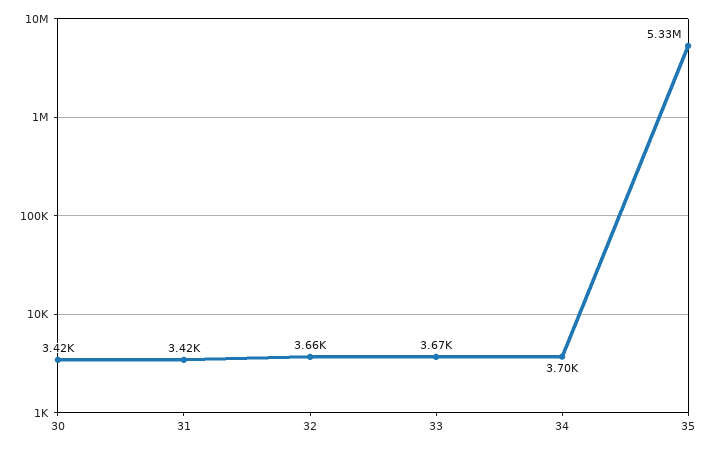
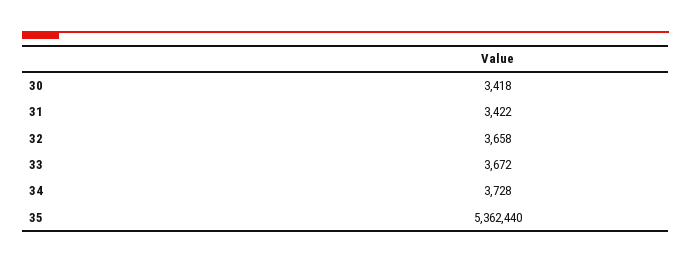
34: 3700 -> 3728
35: 5330000 -> 5362440

